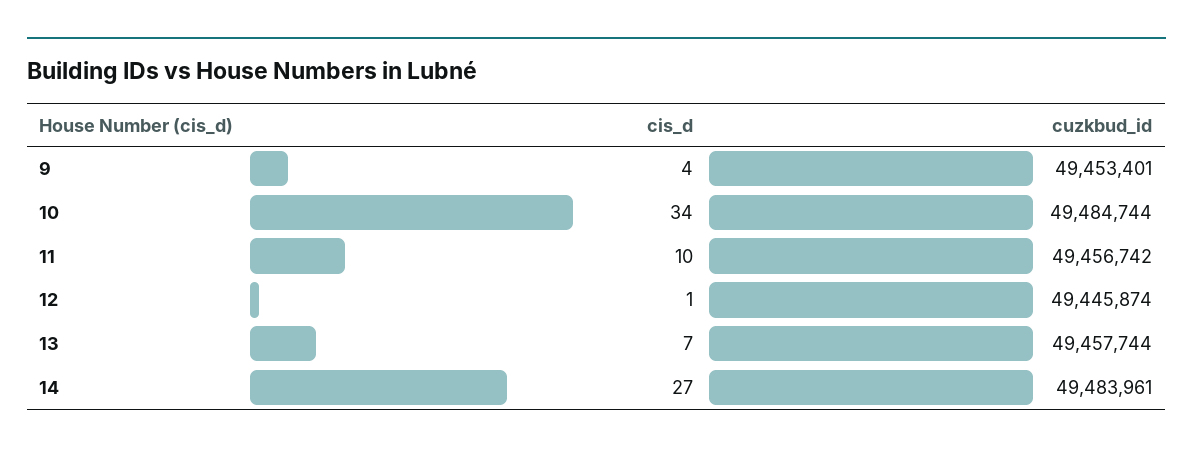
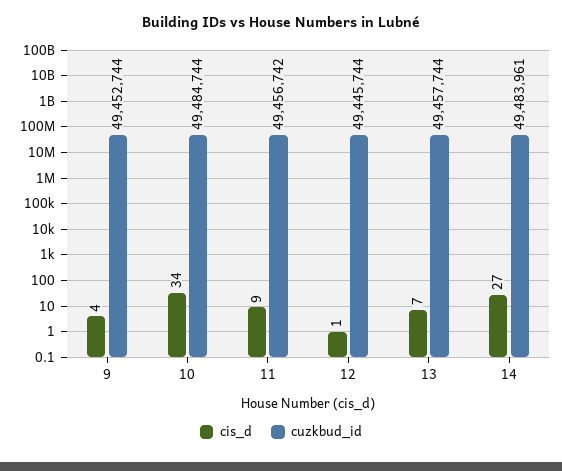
cuzkbud_id, 9: 49453401 -> 49452744
cis_d, 11: 10 -> 9
cuzkbud_id, 12: 49445874 -> 49445744

